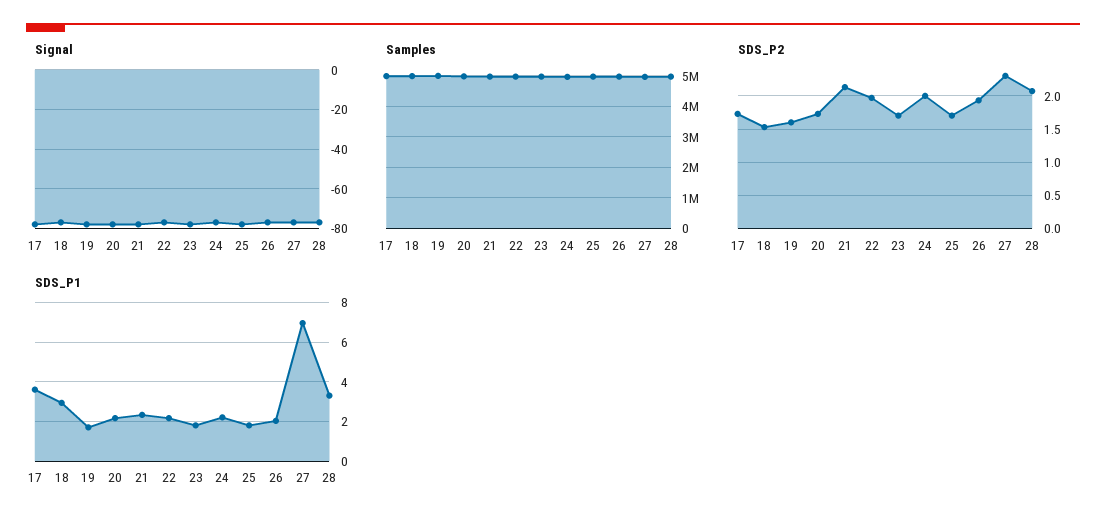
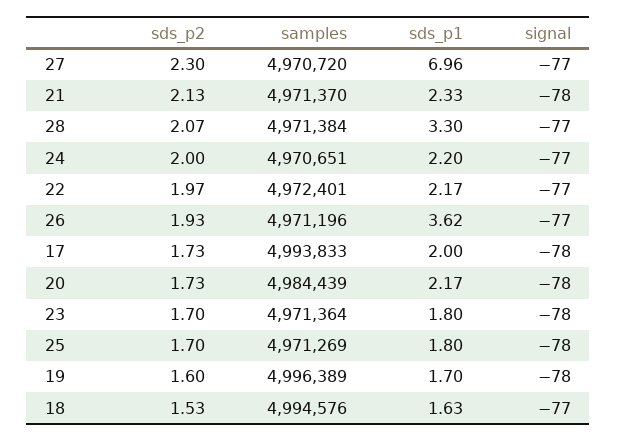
SDS_P1, 17: 3.5 -> 2
SDS_P1, 18: 3 -> 1.63
SDS_P1, 26: 2 -> 3.62

